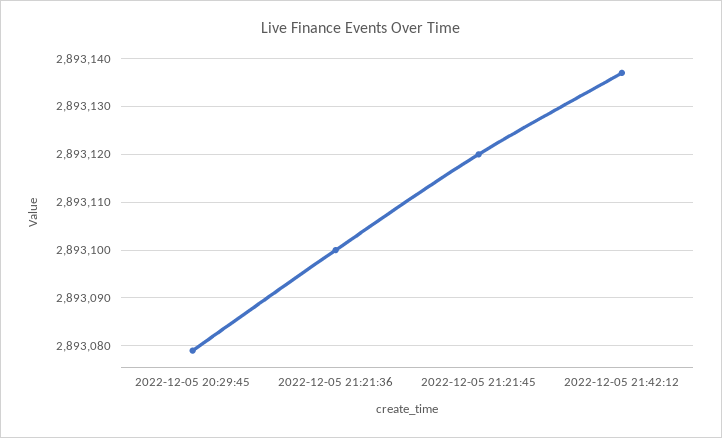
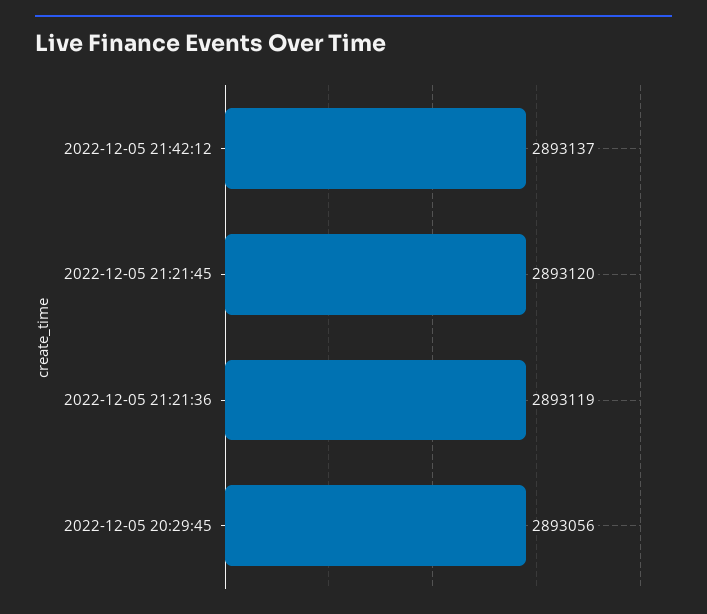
2022-12-05 20:29:45: 2893080 -> 2893056
2022-12-05 21:21:36: 2893100 -> 2893119

